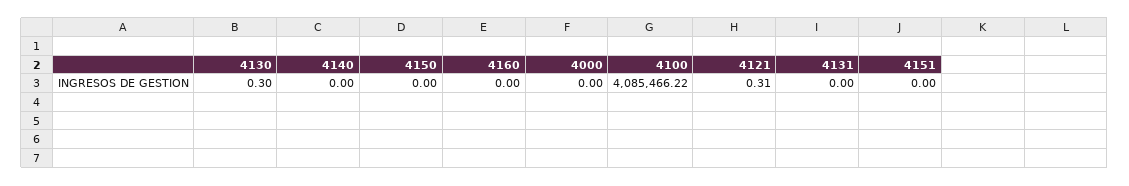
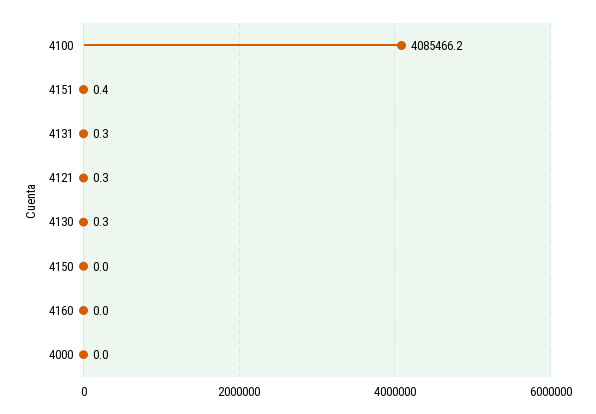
4140: 0 -> none
4131: 0 -> 0.3
4151: 0 -> 0.4

